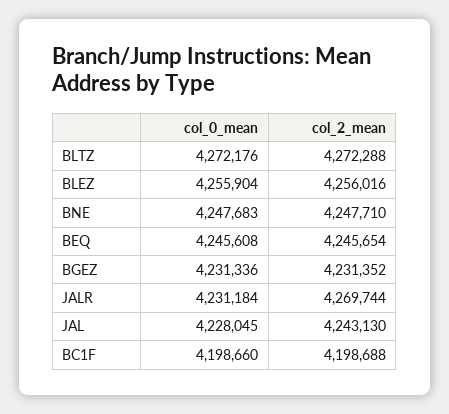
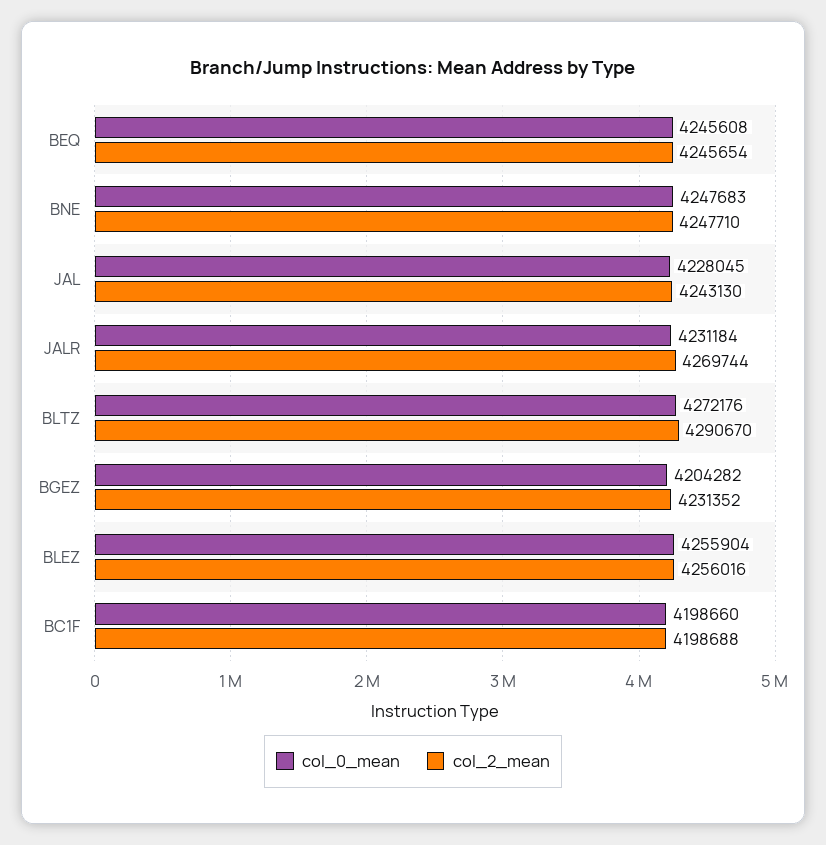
col_2_mean, BLTZ: 4272288 -> 4290670
col_0_mean, BGEZ: 4231336 -> 4204282

